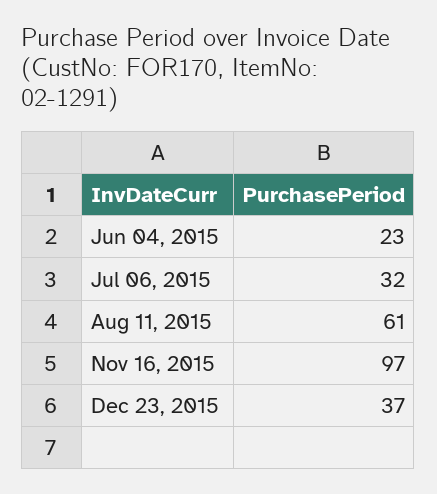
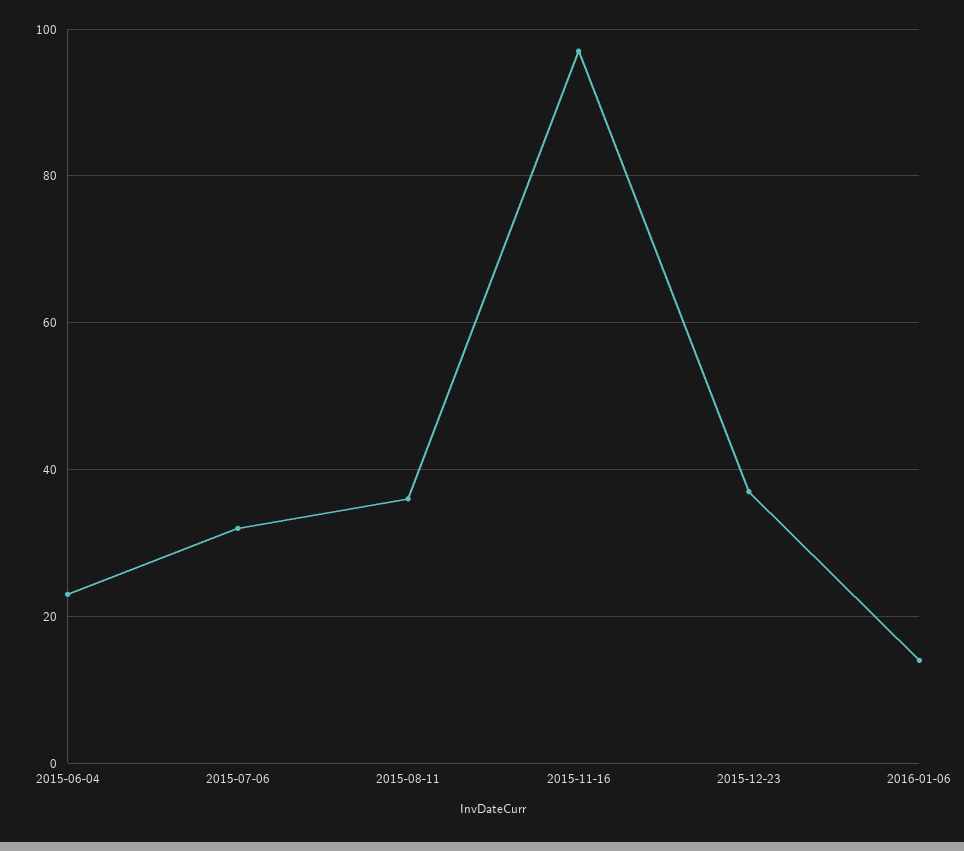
Aug 11, 2015: 61 -> 35
2016-01-06: none -> 15

